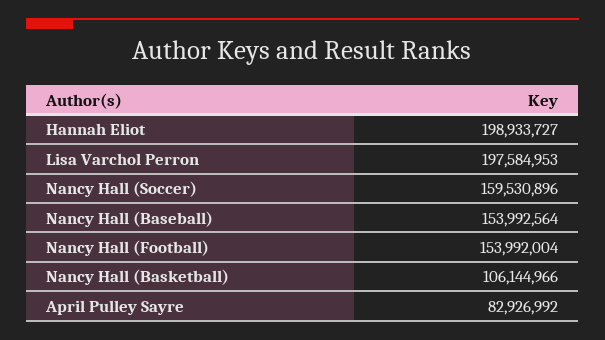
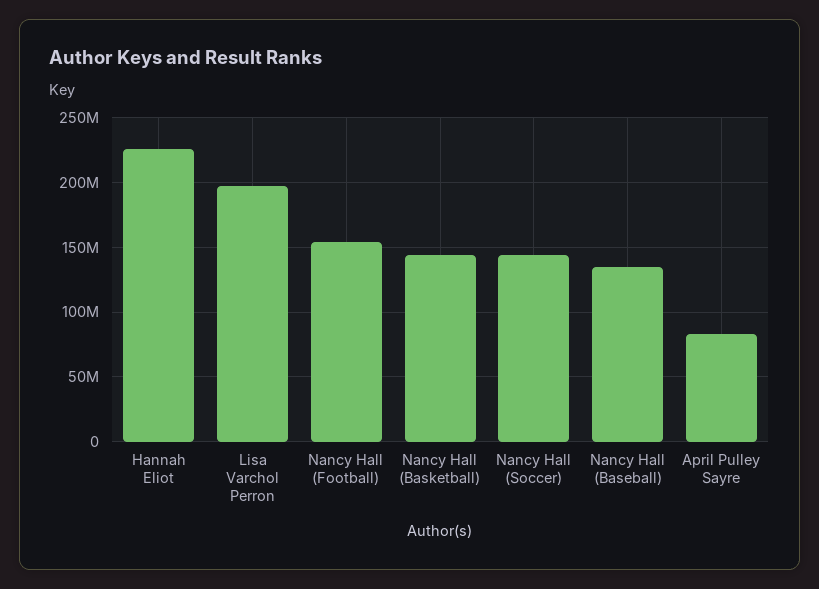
Hannah Eliot: 198933727 -> 225000000
Nancy Hall (Soccer): 159530896 -> 145000000
Nancy Hall (Baseball): 153992564 -> 135000000
Nancy Hall (Basketball): 106144966 -> 145000000

